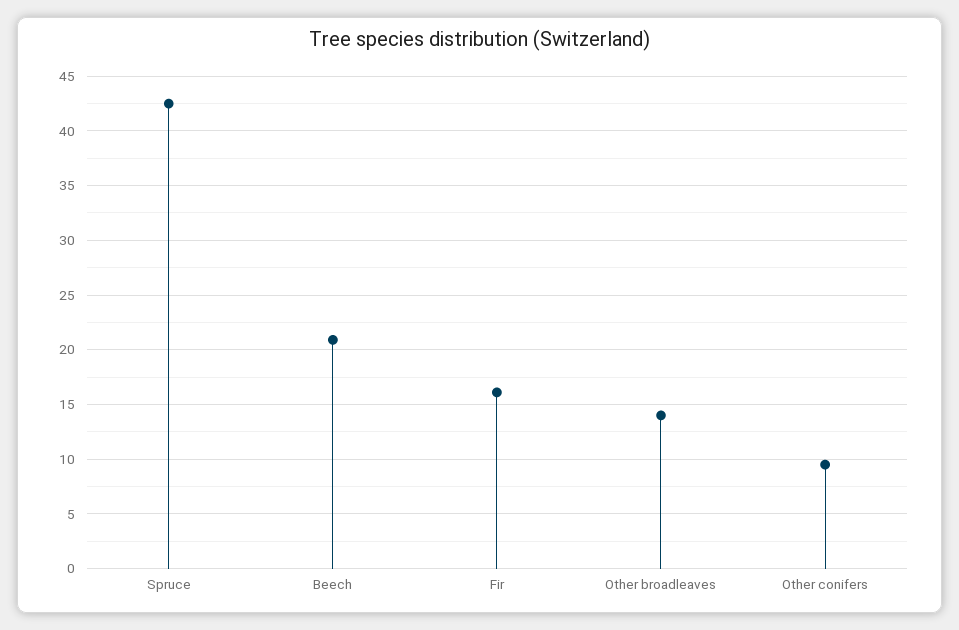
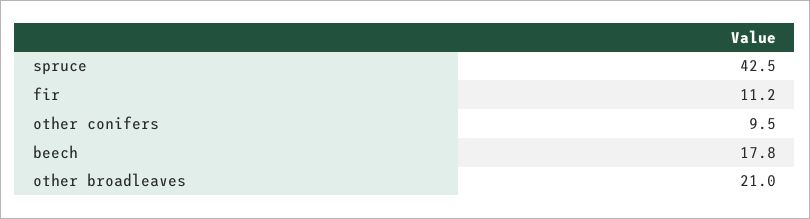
Beech: 21 -> 17.8
Fir: 16 -> 11.2
Other broadleaves: 14 -> 21

